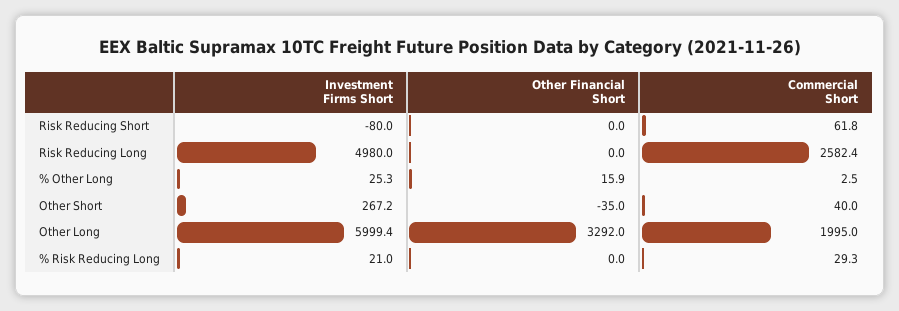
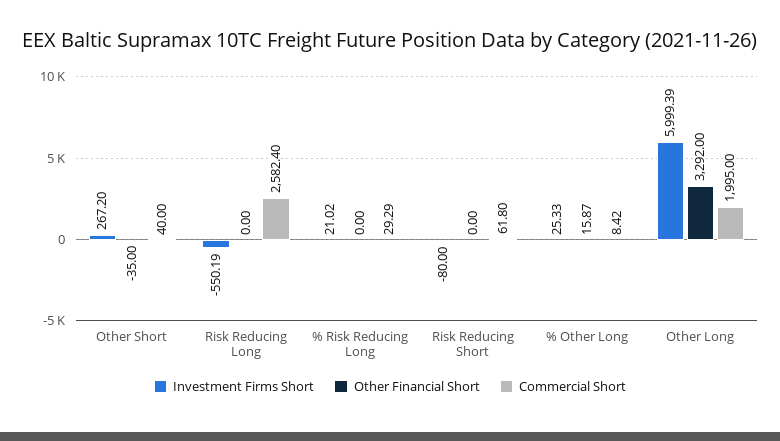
Investment Firms Short, Risk Reducing Long: 4980 -> -550.19
Commercial Short, % Other Long: 2.5 -> 8.42

